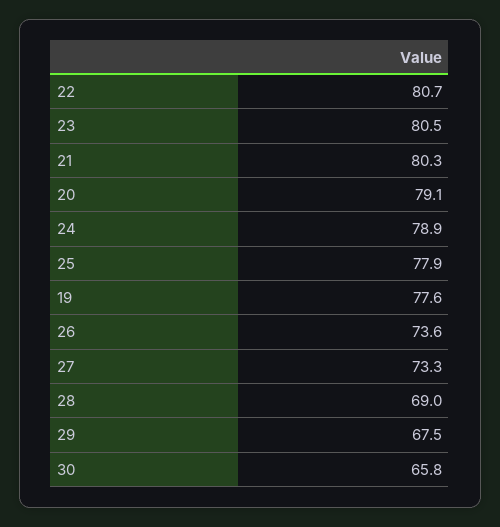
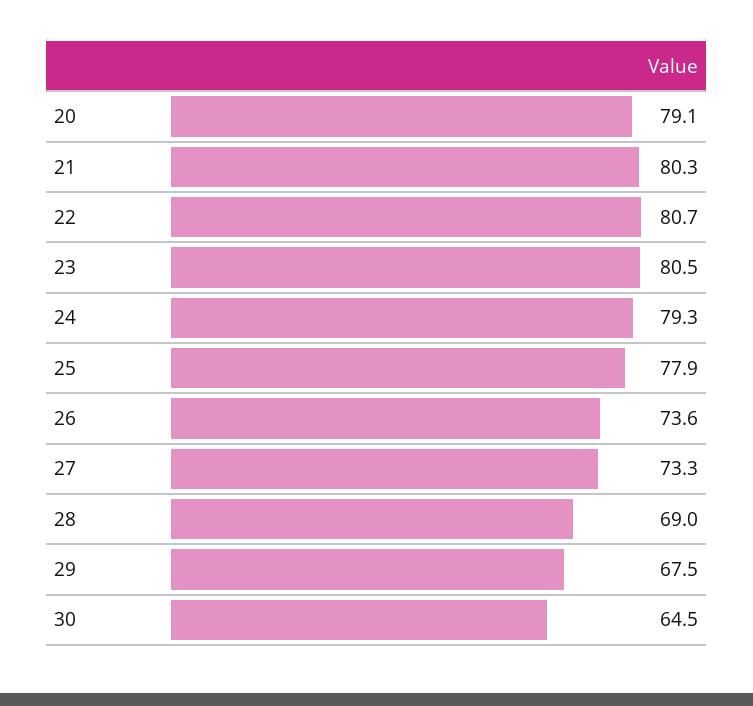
24: 78.9 -> 79.3
19: 77.6 -> none
30: 65.8 -> 64.5

